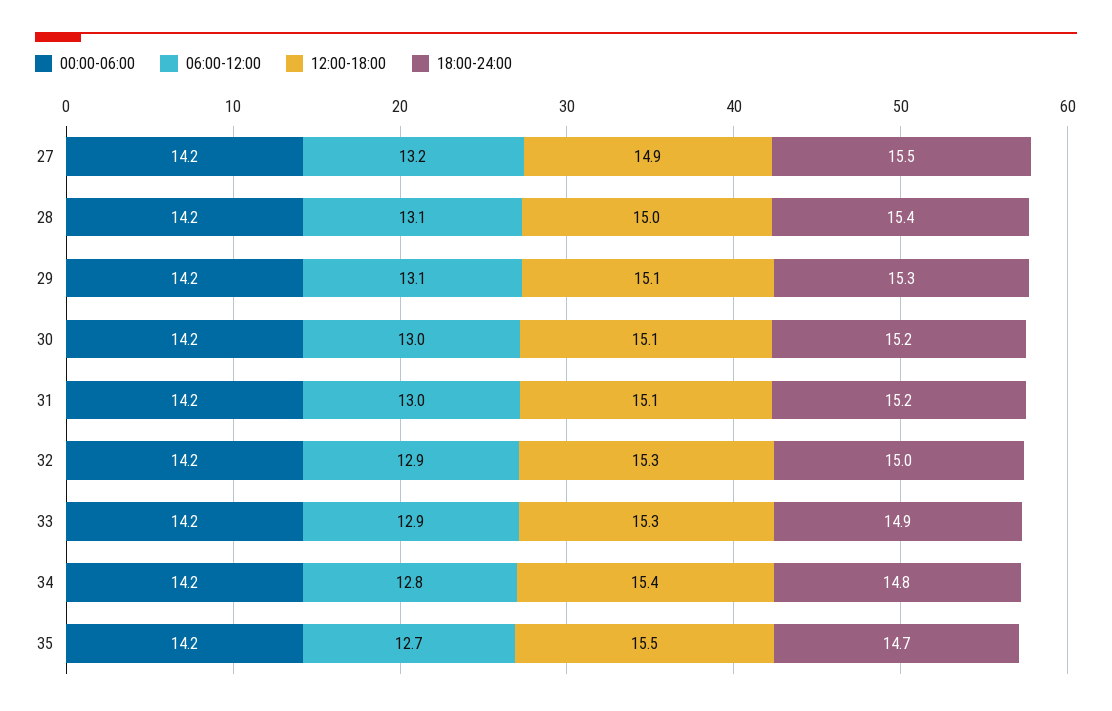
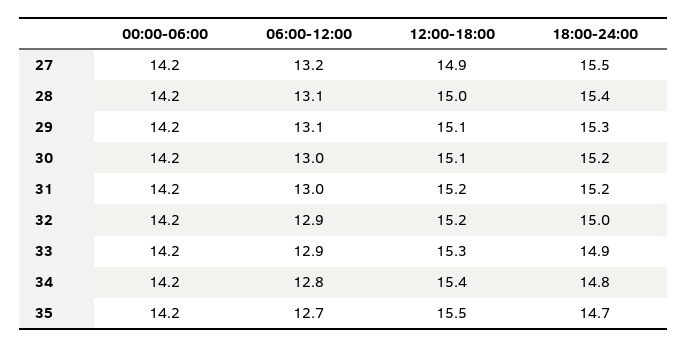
12:00-18:00, 31: 15.1 -> 15.2
12:00-18:00, 32: 15.3 -> 15.2

